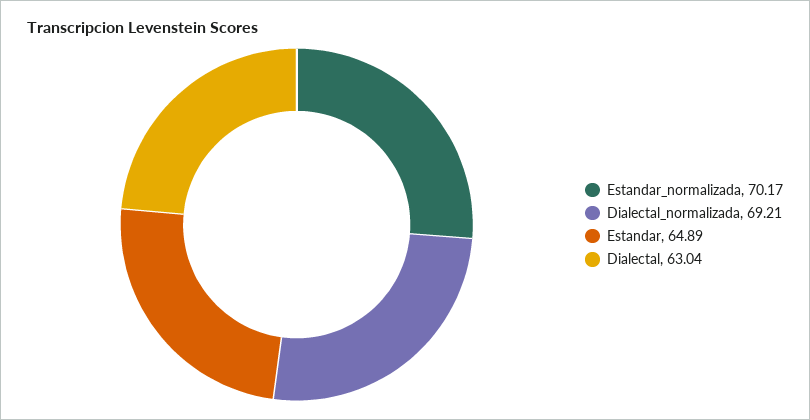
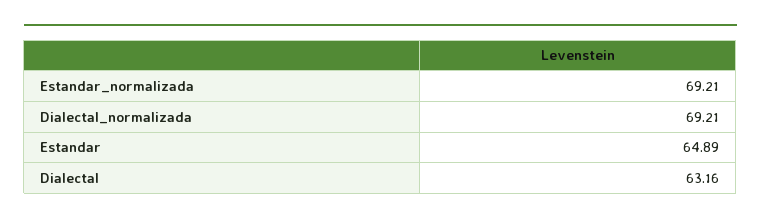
Estandar_normalizada: 70.17 -> 69.21
Dialectal: 63.04 -> 63.16

